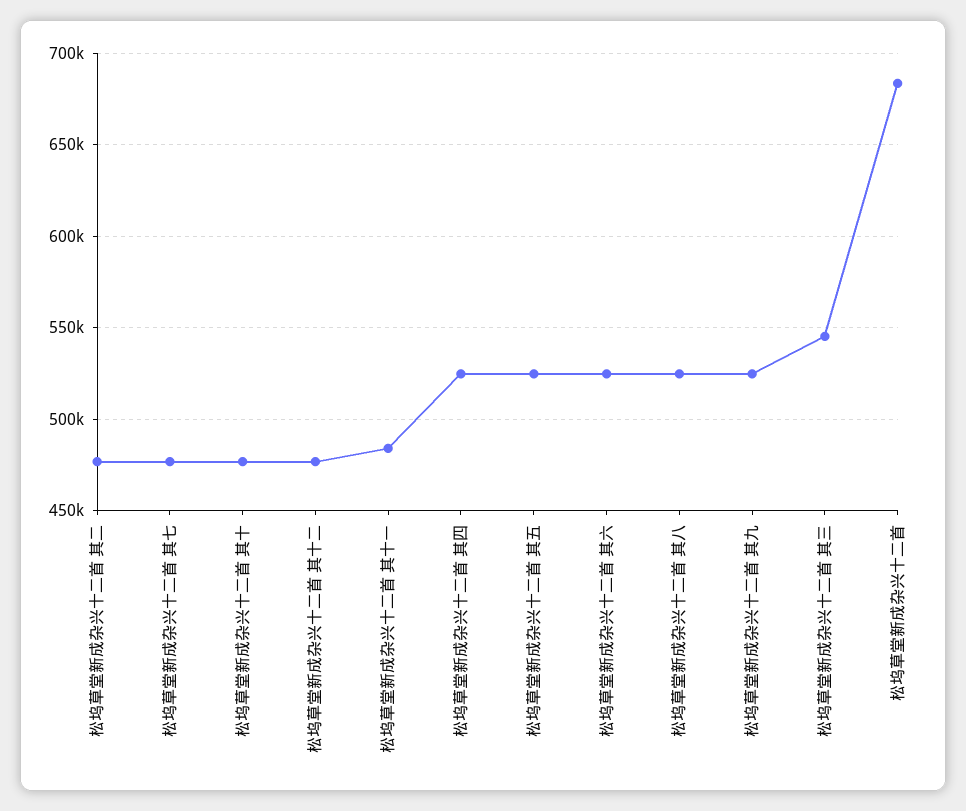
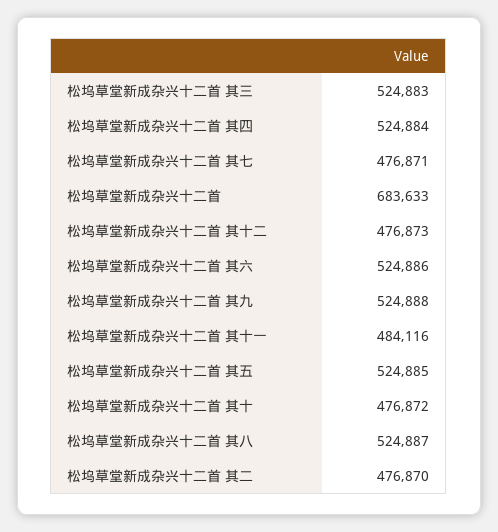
松坞草堂新成杂兴十二首 其三: 545000 -> 524883

